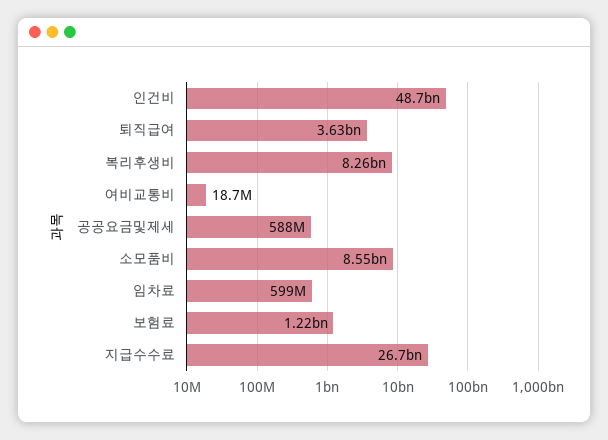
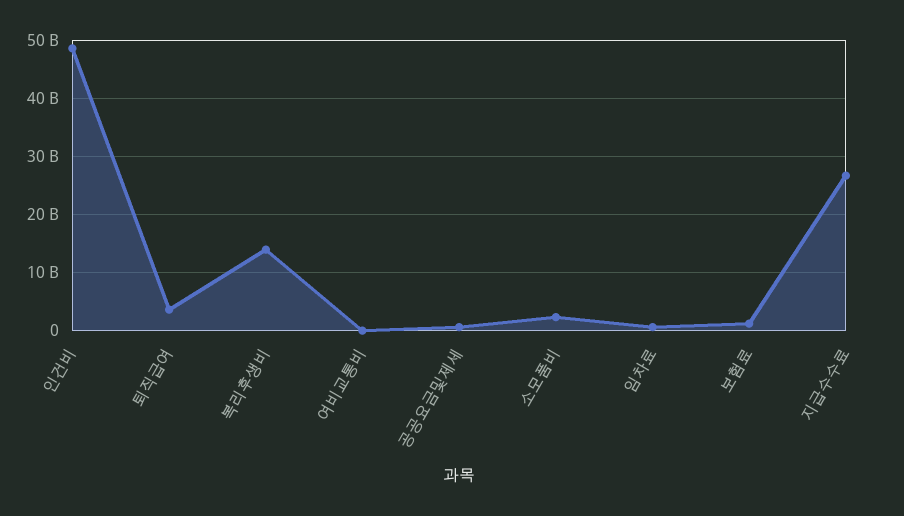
복리후생비: 8260000000 -> 14000000000
소모품비: 8550000000 -> 2000000000

